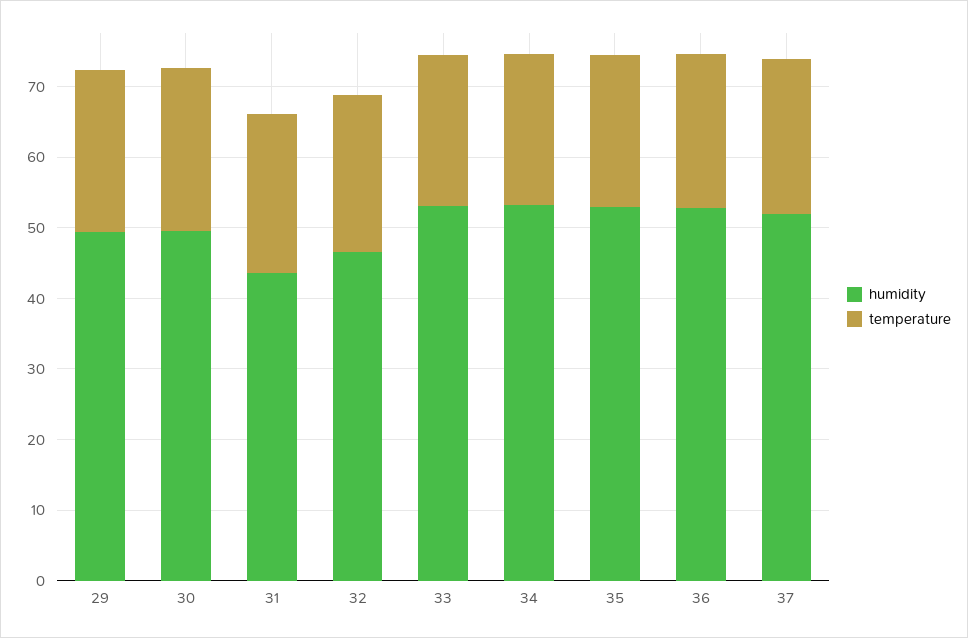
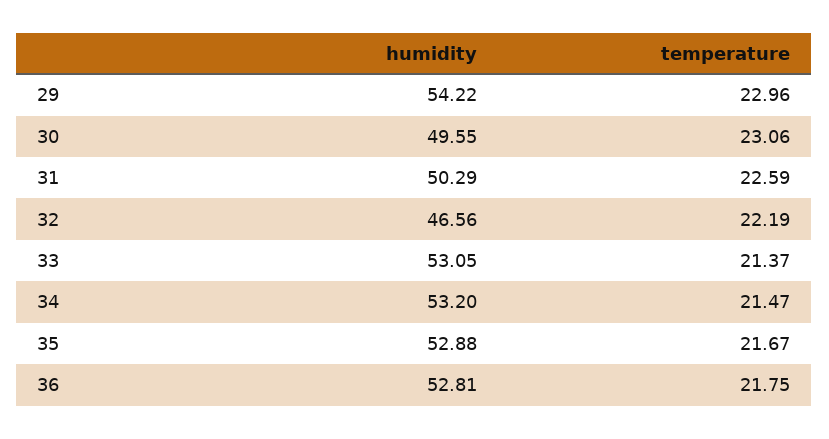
humidity, 29: 50 -> 54.22
humidity, 31: 44 -> 50.29
humidity, 37: 52 -> none
temperature, 37: 22 -> none

